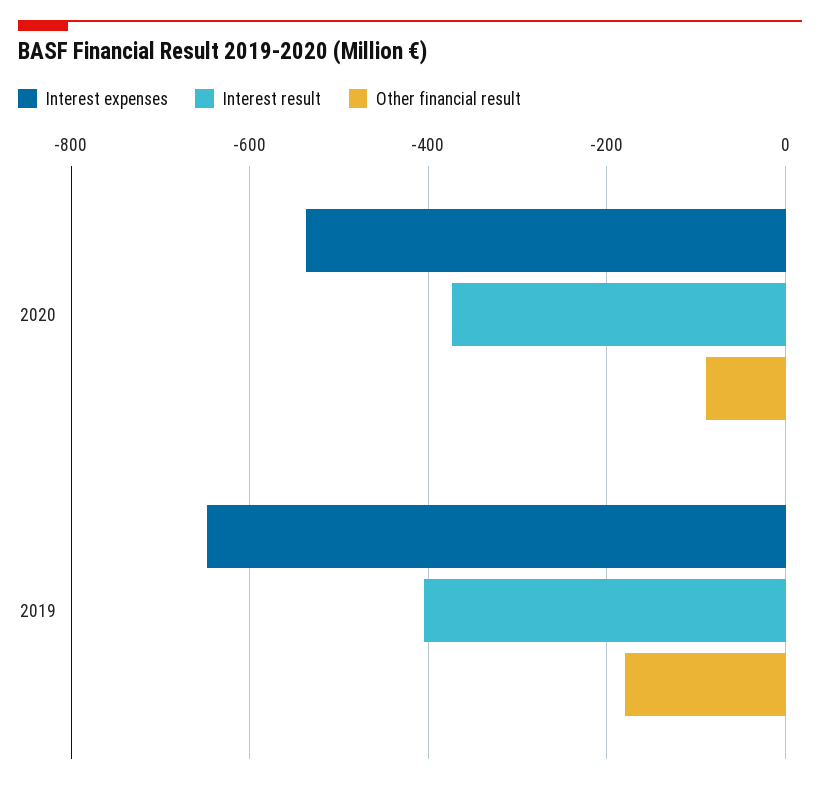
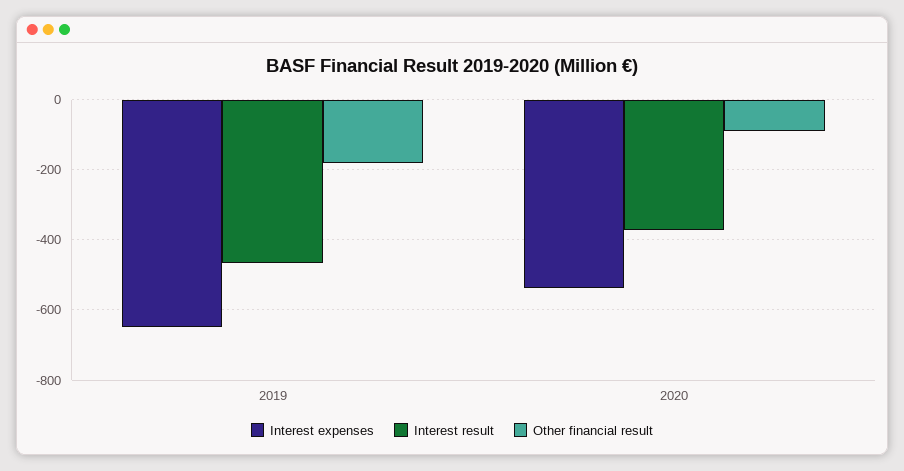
Interest result, 2019: -400 -> -460

